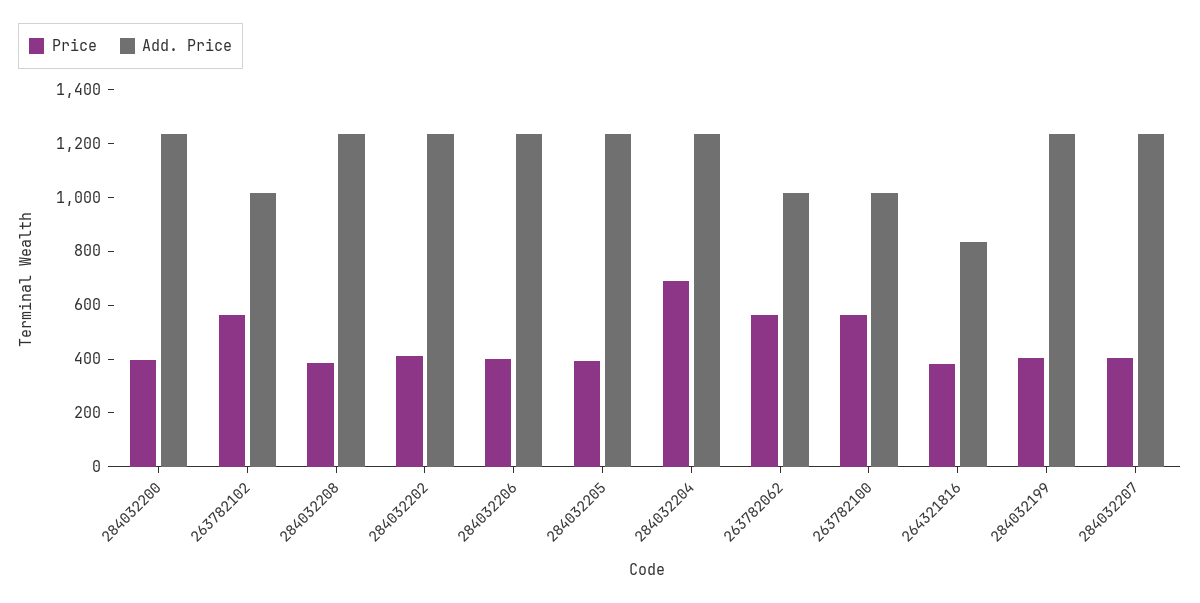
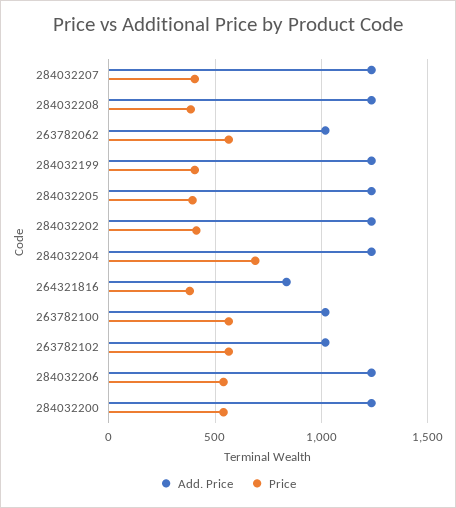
Price, 284032200: 400 -> 550
Price, 284032206: 400 -> 550

